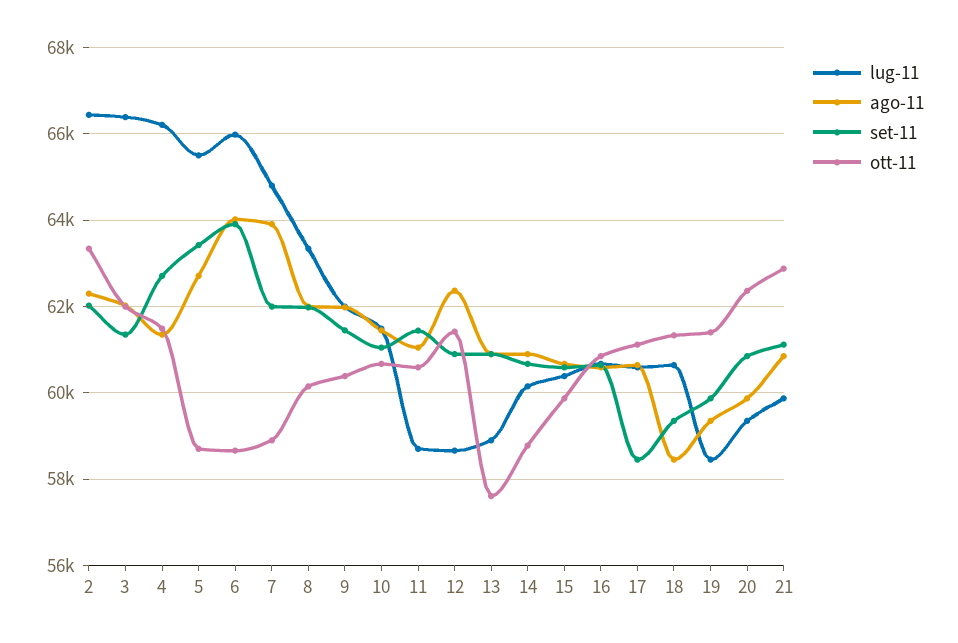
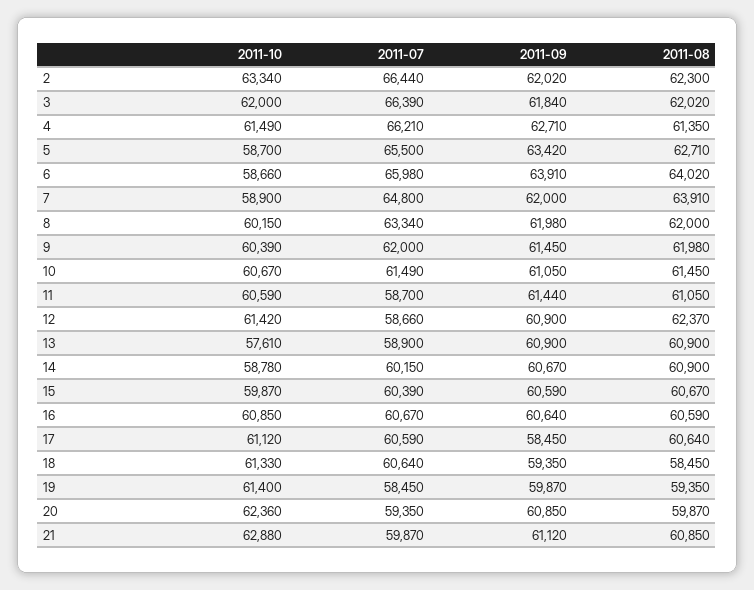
set-11, 3: 61400 -> 61840

